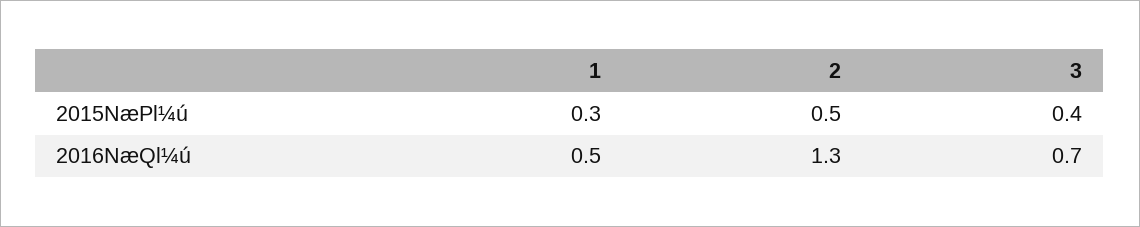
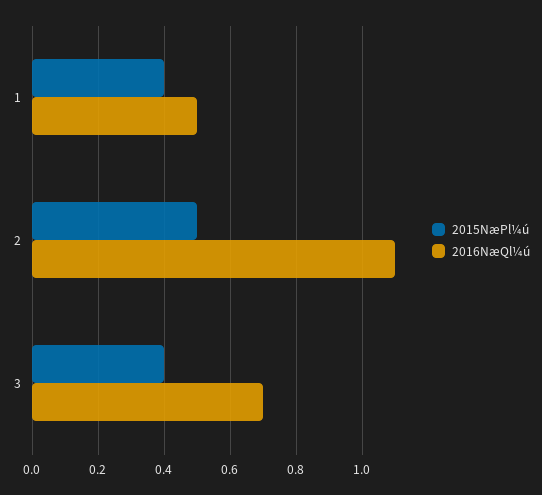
2015NæPl¼ú, 1: 0.3 -> 0.4
2016NæQl¼ú, 2: 1.3 -> 1.1

